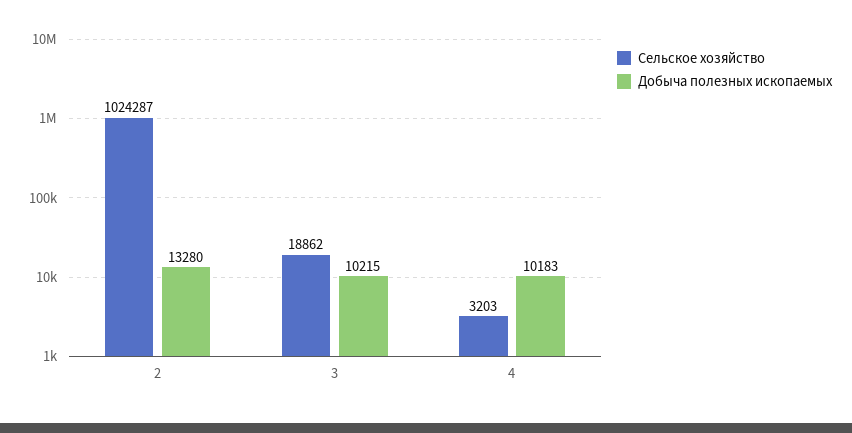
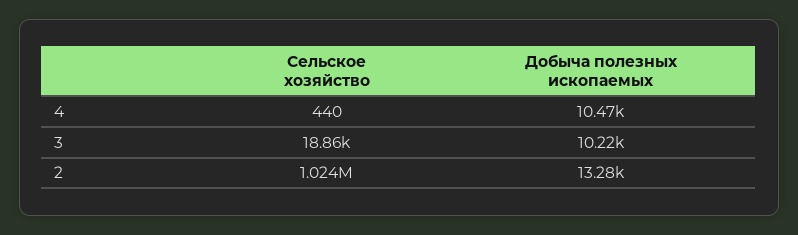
Сельское хозяйство, 4: 3203 -> 440
Добыча полезных ископаемых, 4: 10183 -> 10470

